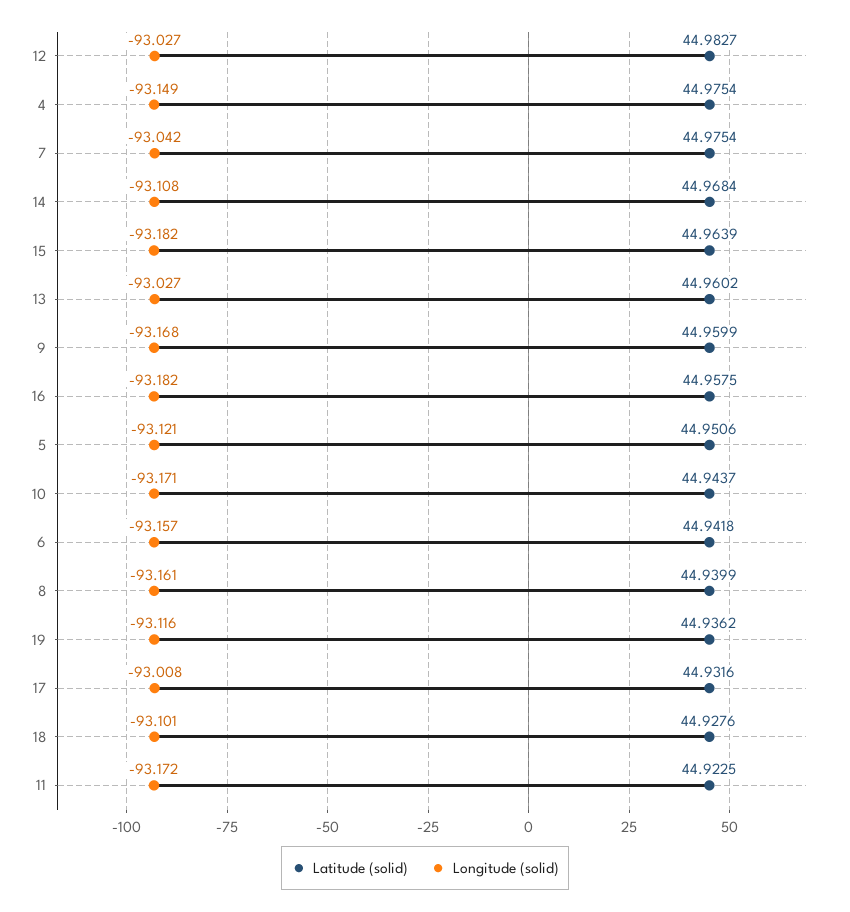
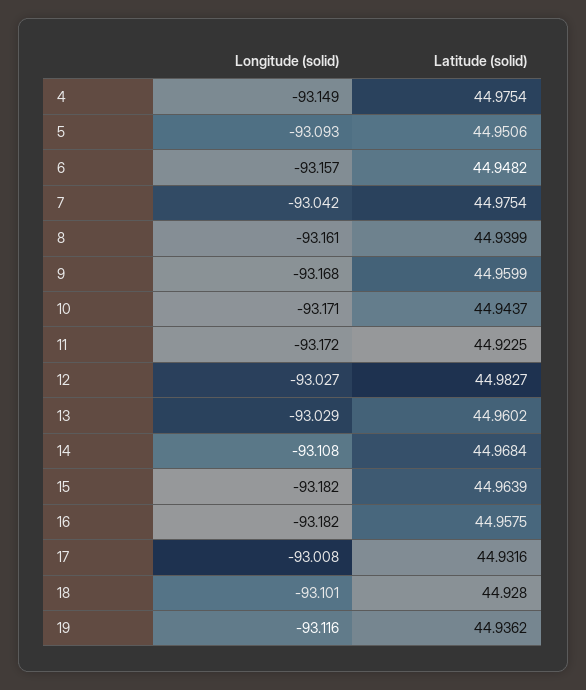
Longitude (solid), 13: -93.027 -> -93.029
Longitude (solid), 5: -93.121 -> -93.093
Latitude (solid), 6: 44.9418 -> 44.9482
Latitude (solid), 18: 44.9276 -> 44.928

